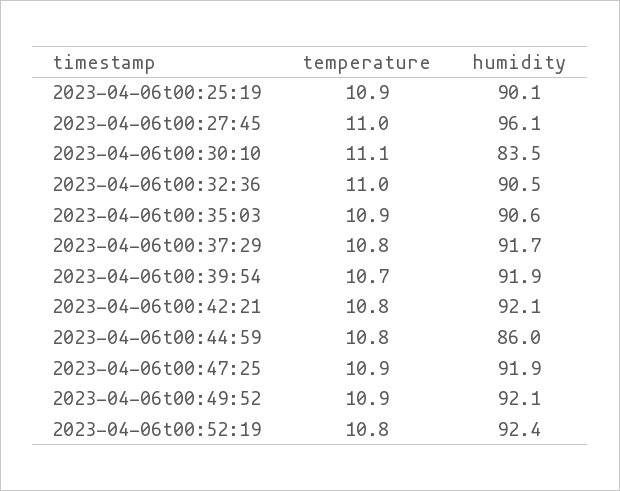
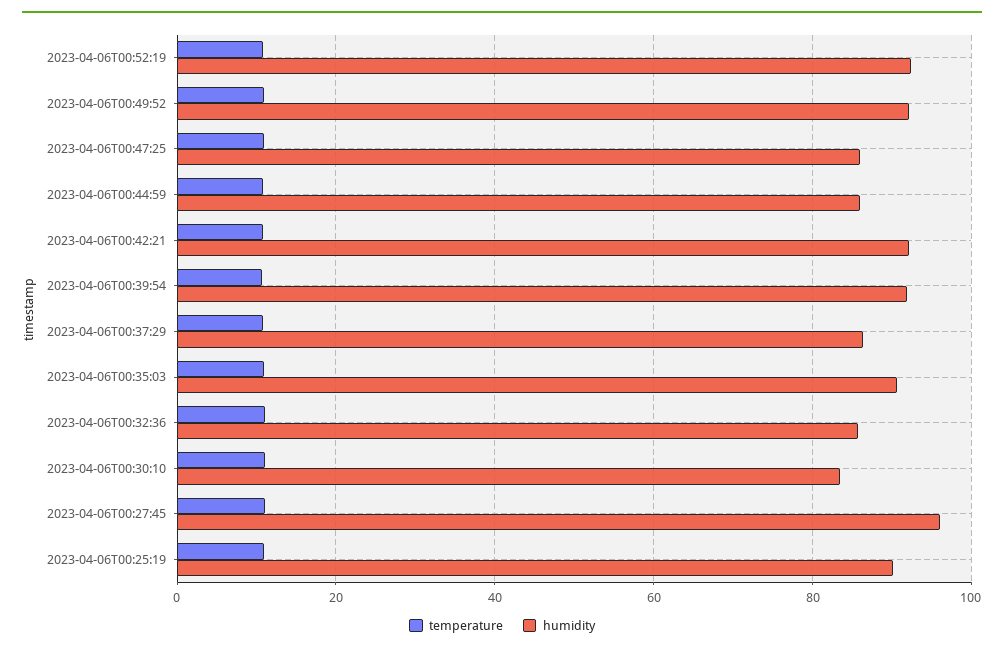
humidity, 2023-04-06t00:32:36: 90.5 -> 86
humidity, 2023-04-06t00:37:29: 91.7 -> 86
humidity, 2023-04-06t00:47:25: 91.9 -> 86

